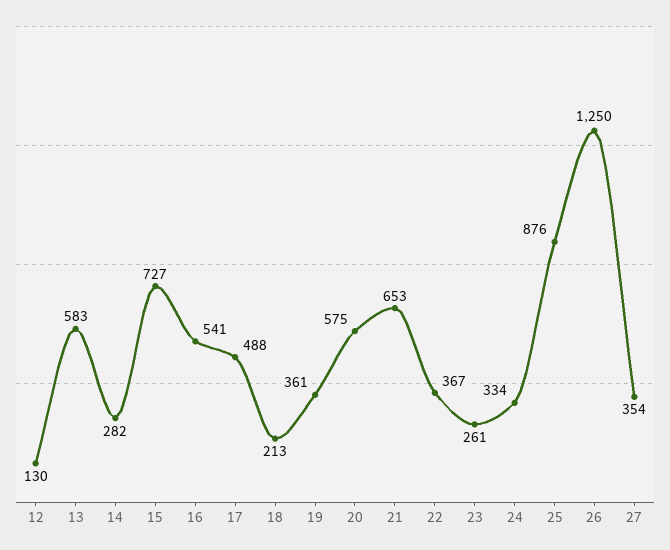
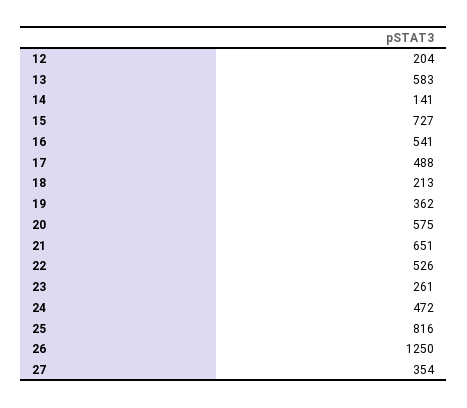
12: 130 -> 204
14: 282 -> 141
19: 361 -> 362
21: 653 -> 651
22: 367 -> 526
24: 334 -> 472
25: 876 -> 816

